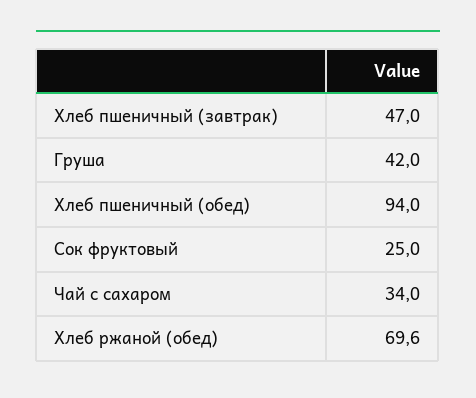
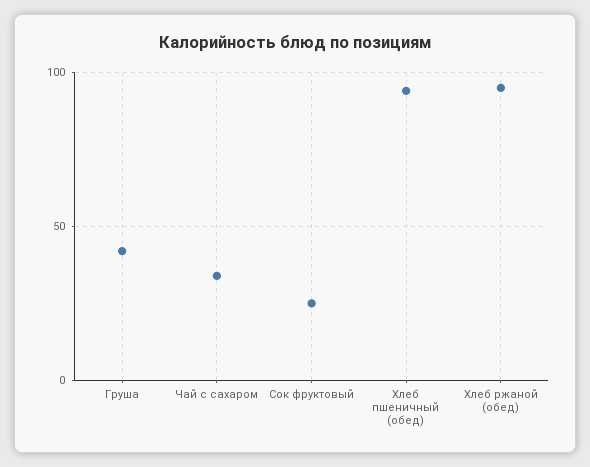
Хлеб пшеничный (завтрак): 47 -> none
Хлеб ржаной (обед): 69.6 -> 95

